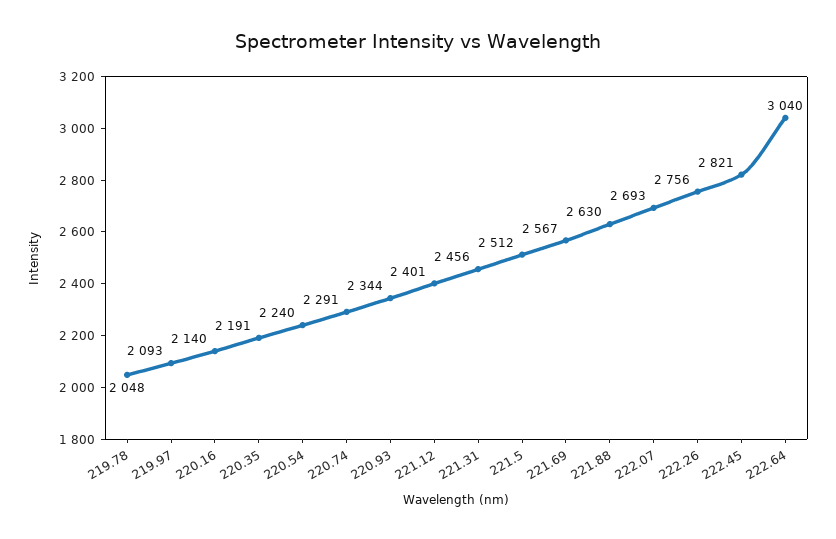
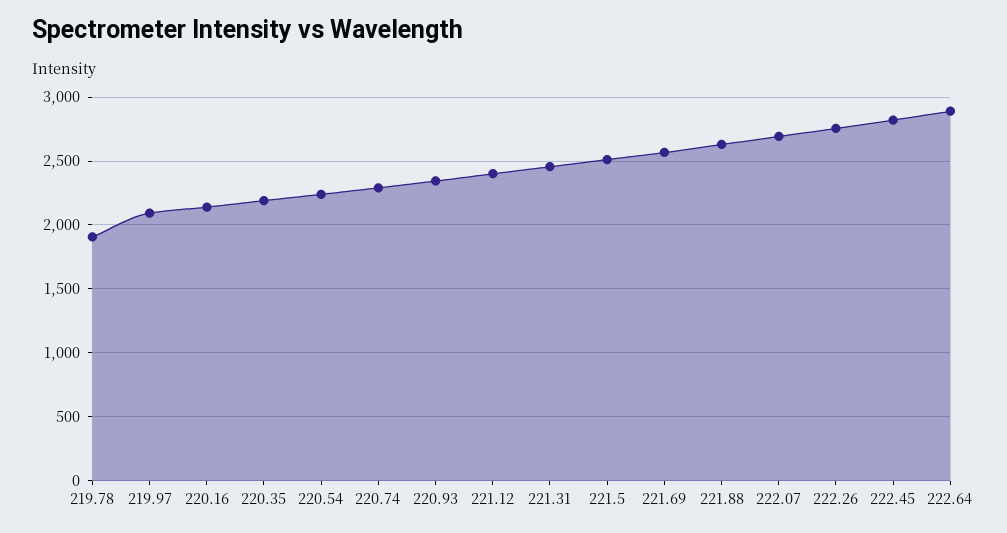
219.78: 2048 -> 1900
222.64: 3040 -> 2900

